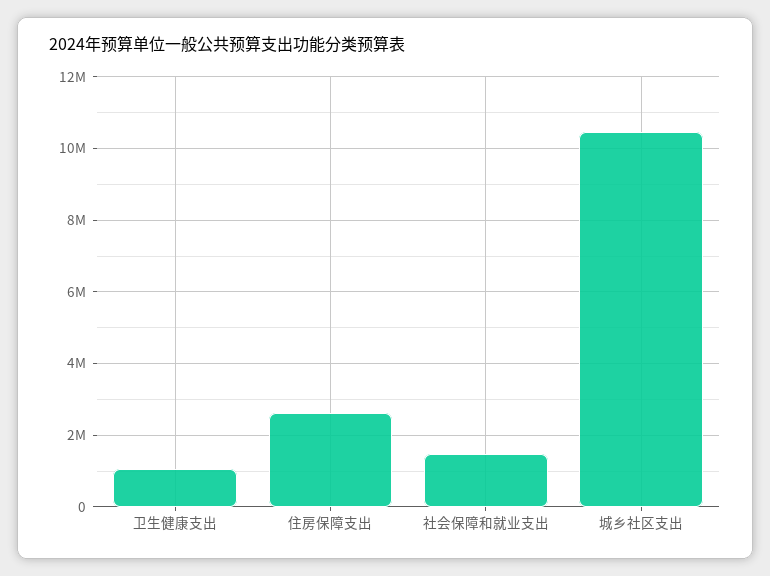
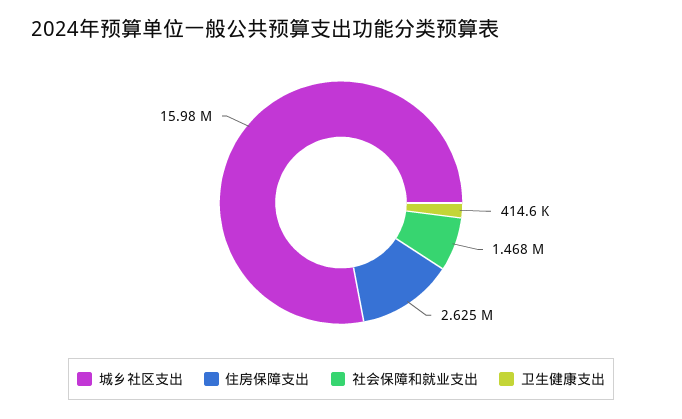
卫生健康支出: 1000000 -> 414600
城乡社区支出: 10400000 -> 15980000

